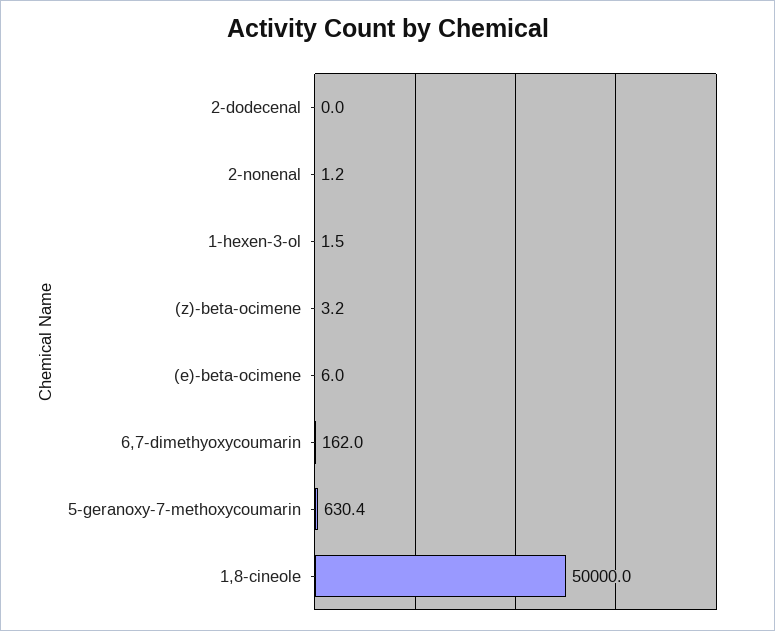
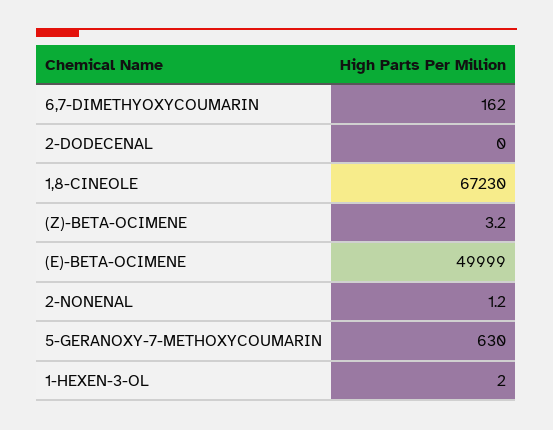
1-hexen-3-ol: 1.5 -> 2
(e)-beta-ocimene: 6 -> 49999
5-geranoxy-7-methoxycoumarin: 630.4 -> 630
1,8-cineole: 50000 -> 67230

